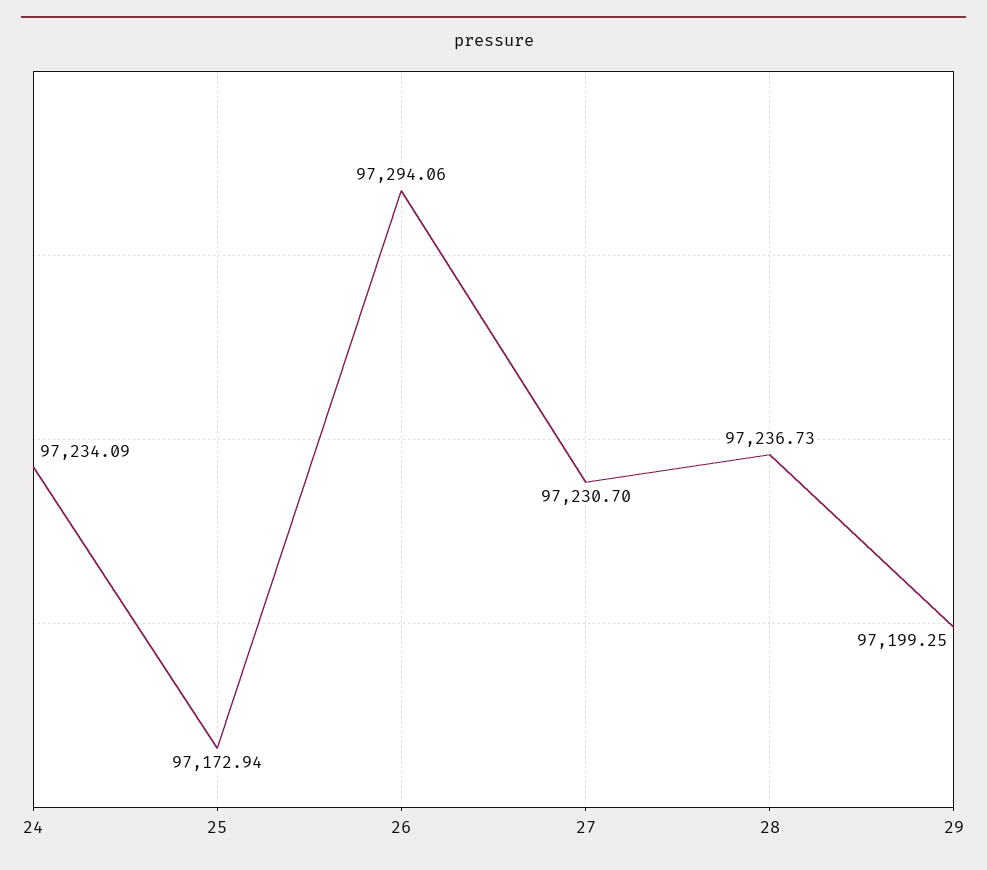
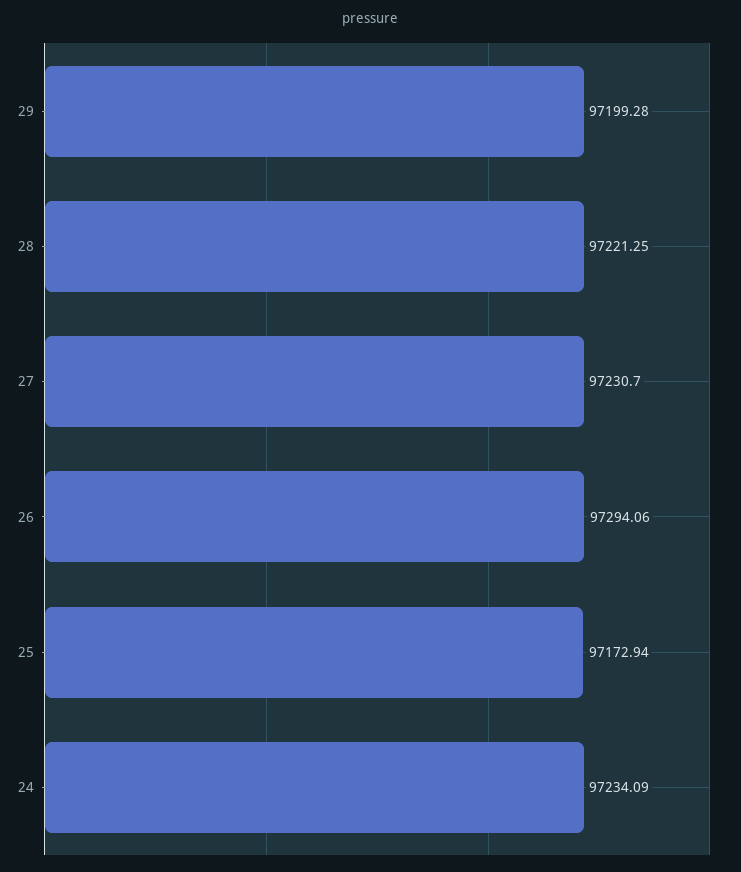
28: 97236.73 -> 97221.25
29: 97199.25 -> 97199.28

